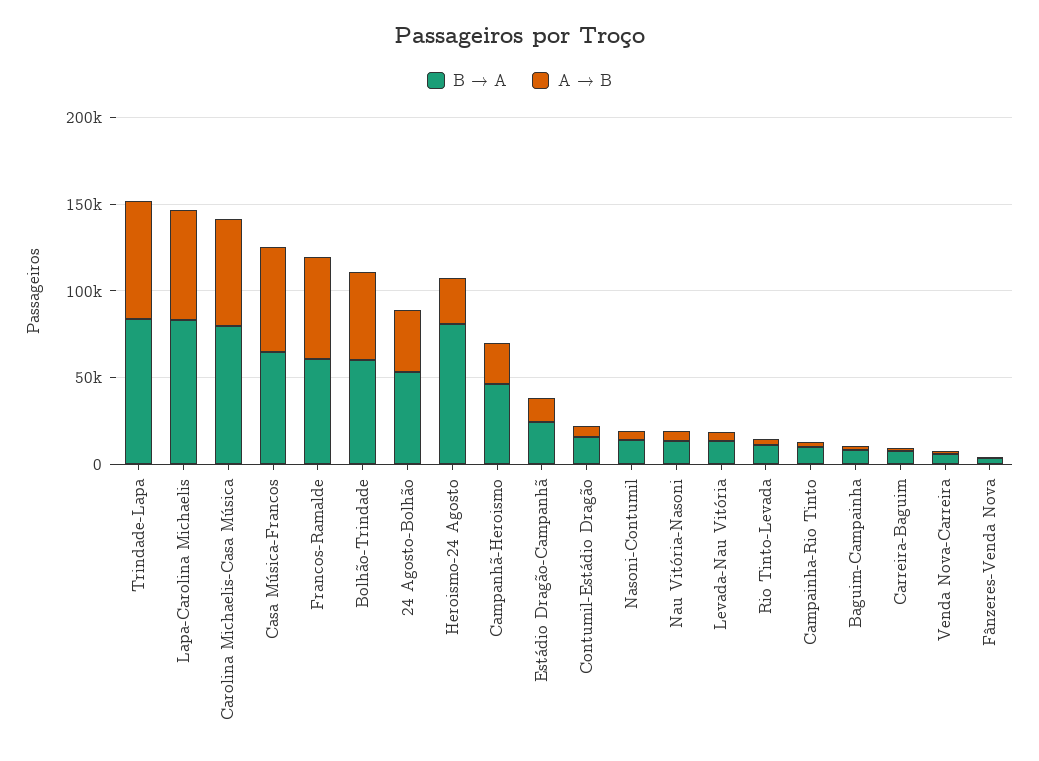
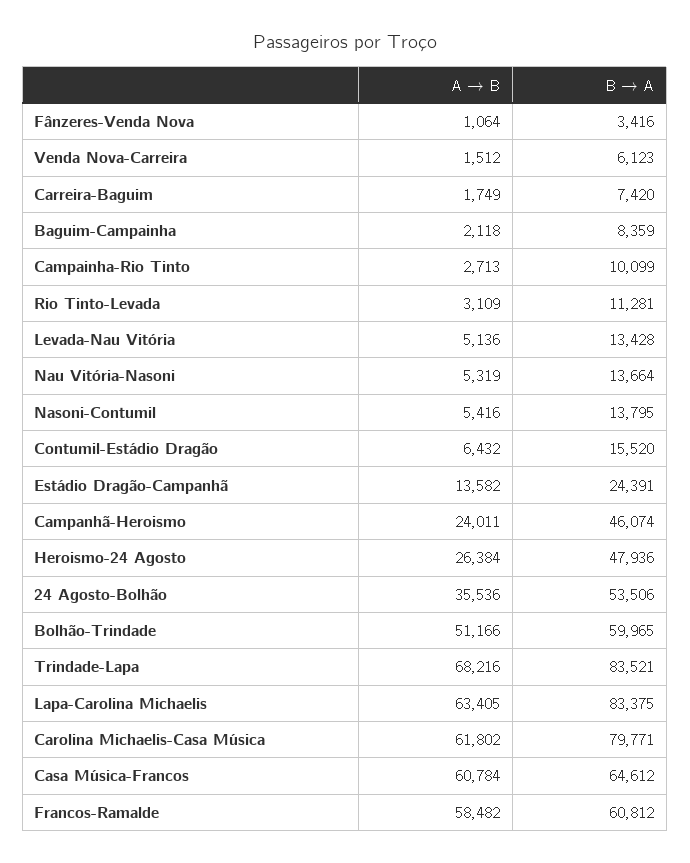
B → A, Heroismo-24 Agosto: 80000 -> 47936

